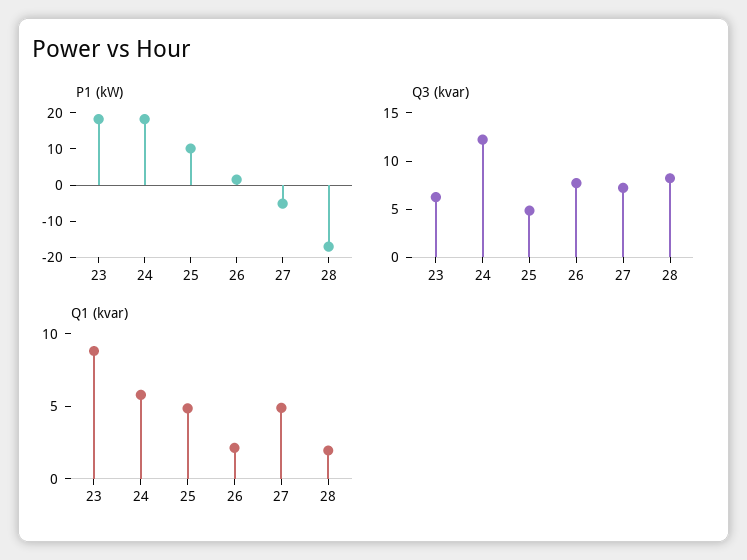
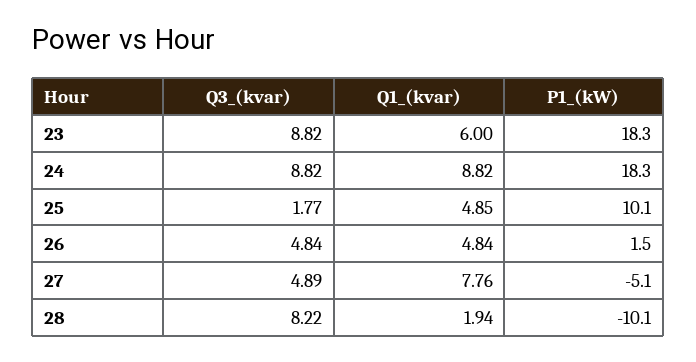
P1 (kW), 28: -17.5 -> -10.1
Q3 (kvar), 23: 6 -> 8.82
Q3 (kvar), 24: 12 -> 8.82
Q3 (kvar), 25: 5 -> 1.77
Q3 (kvar), 26: 8 -> 4.84
Q3 (kvar), 27: 7 -> 4.89
Q1 (kvar), 23: 9 -> 6
Q1 (kvar), 24: 6 -> 8.82
Q1 (kvar), 26: 2 -> 4.84
Q1 (kvar), 27: 5 -> 7.76

